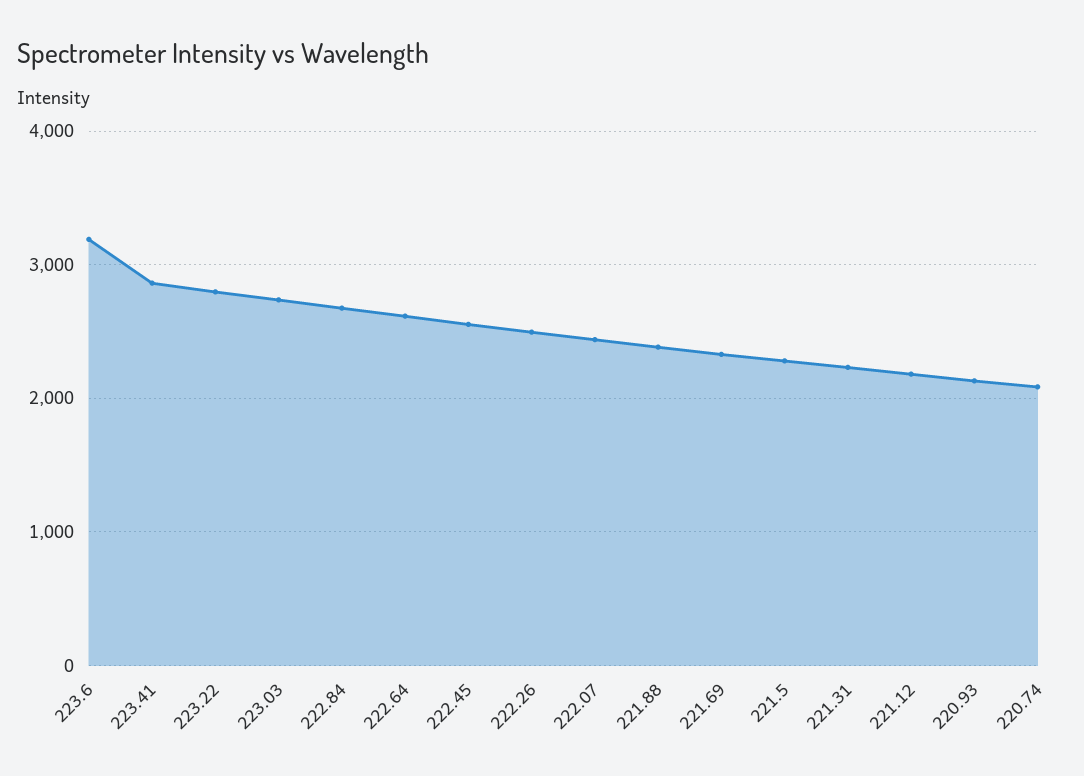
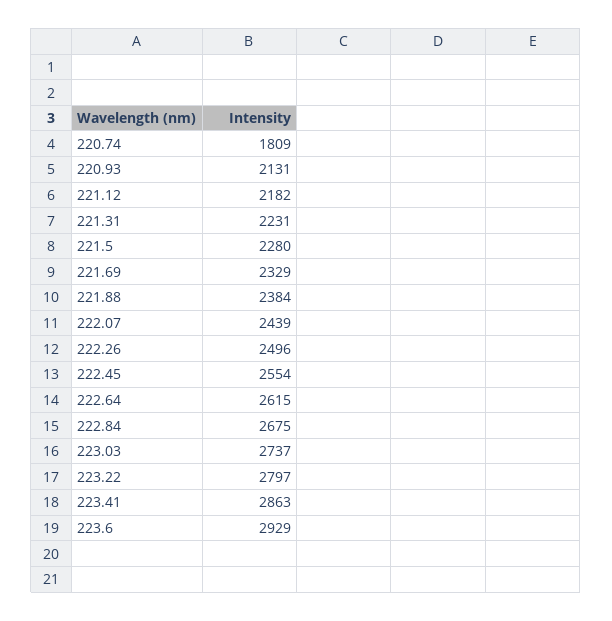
223.6: 3200 -> 2929
220.74: 2100 -> 1809

